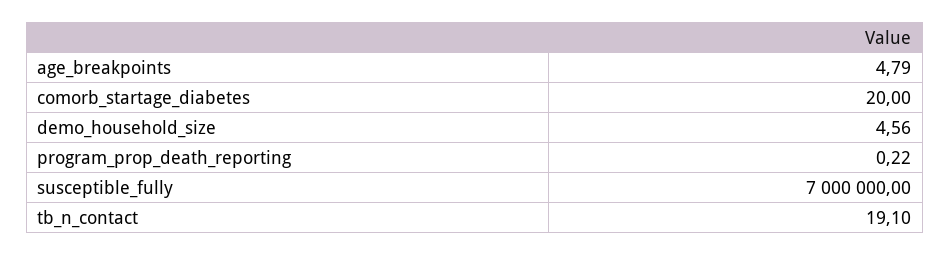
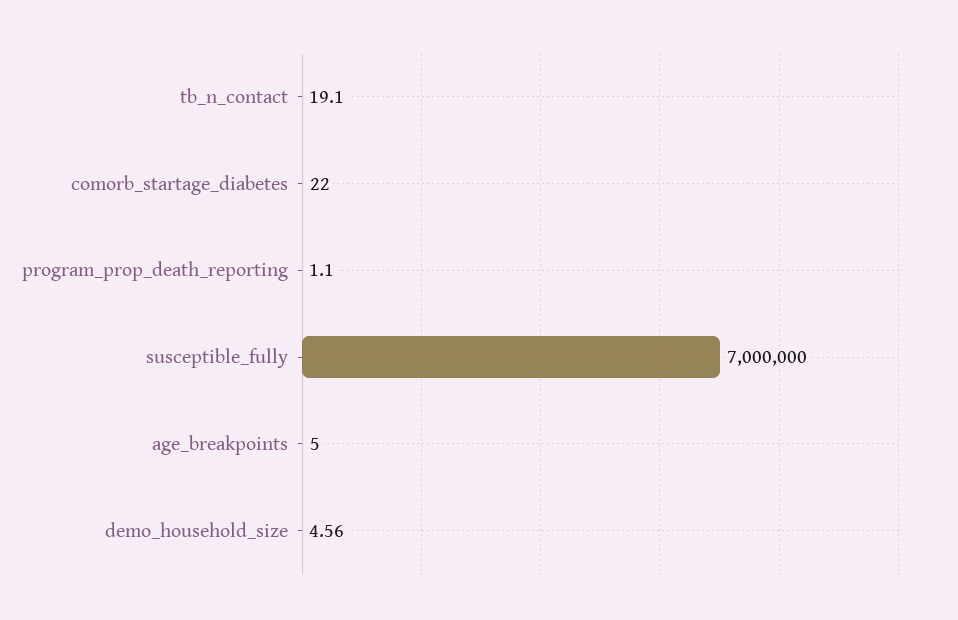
age_breakpoints: 4.79 -> 5
comorb_startage_diabetes: 20 -> 22
program_prop_death_reporting: 0.22 -> 1.1

